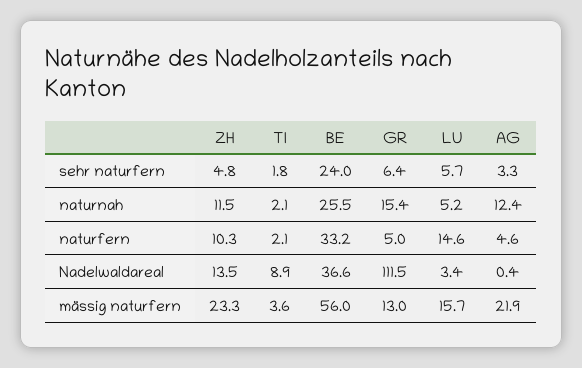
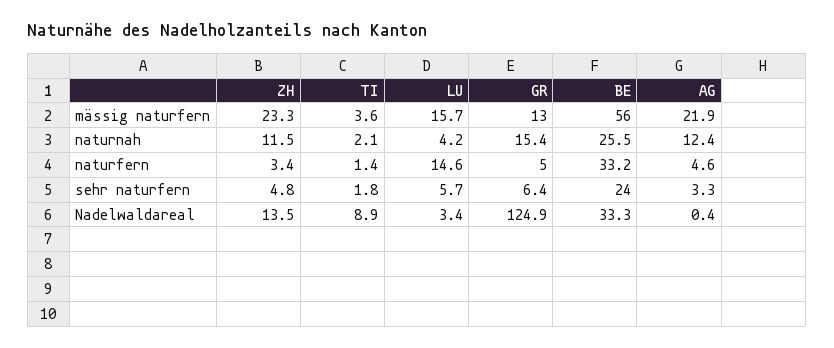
LU, naturnah: 5.2 -> 4.2
ZH, naturfern: 10.3 -> 3.4
TI, naturfern: 2.1 -> 1.4
BE, Nadelwaldareal: 36.6 -> 33.3
GR, Nadelwaldareal: 111.5 -> 124.9

